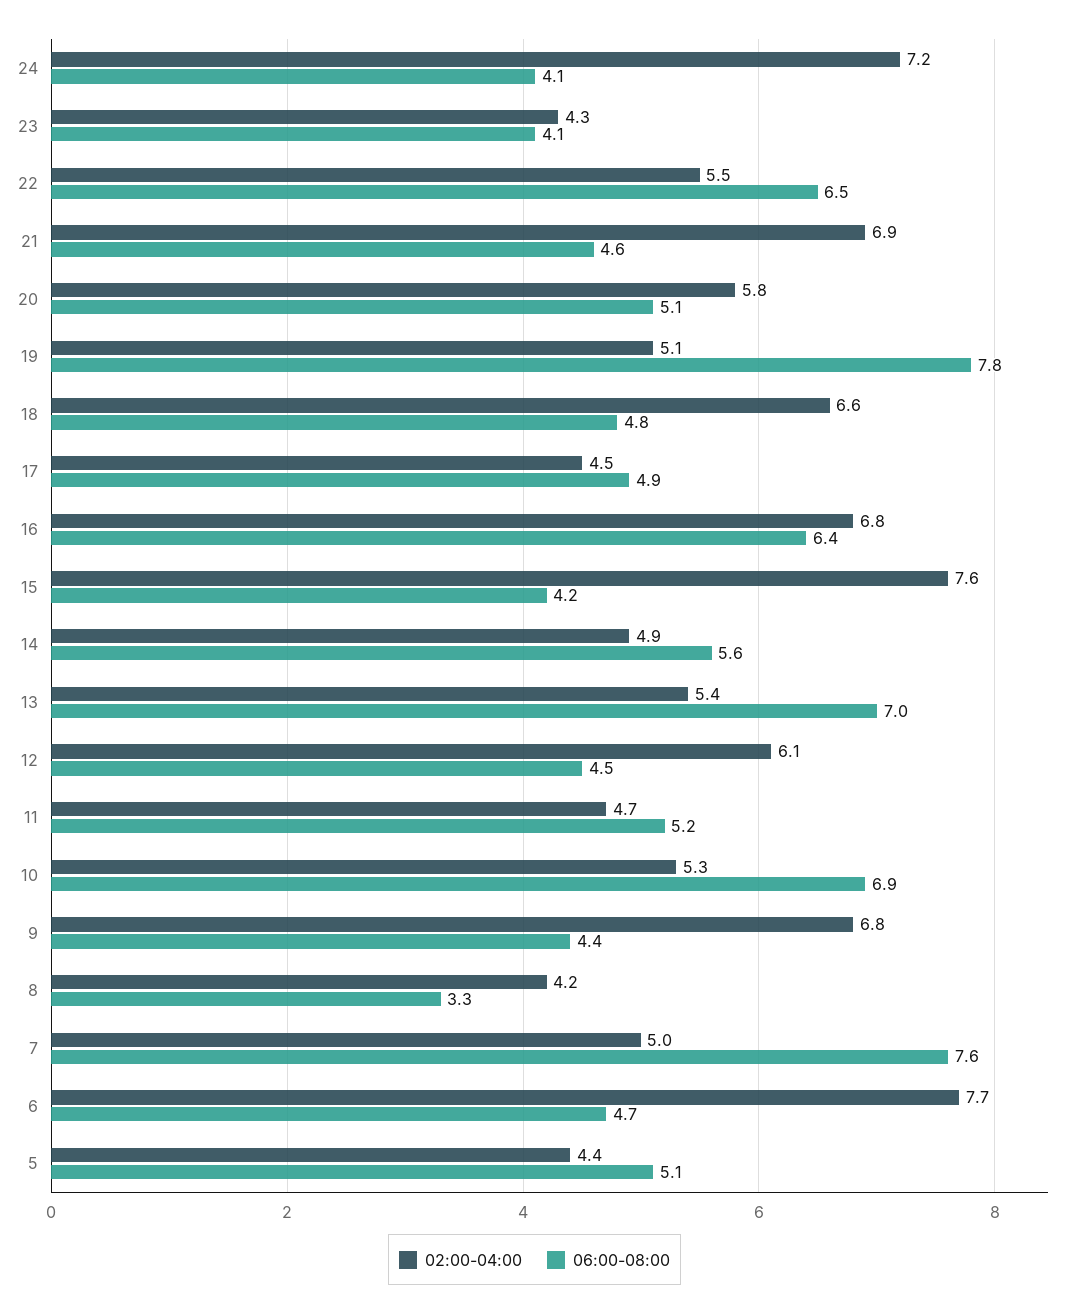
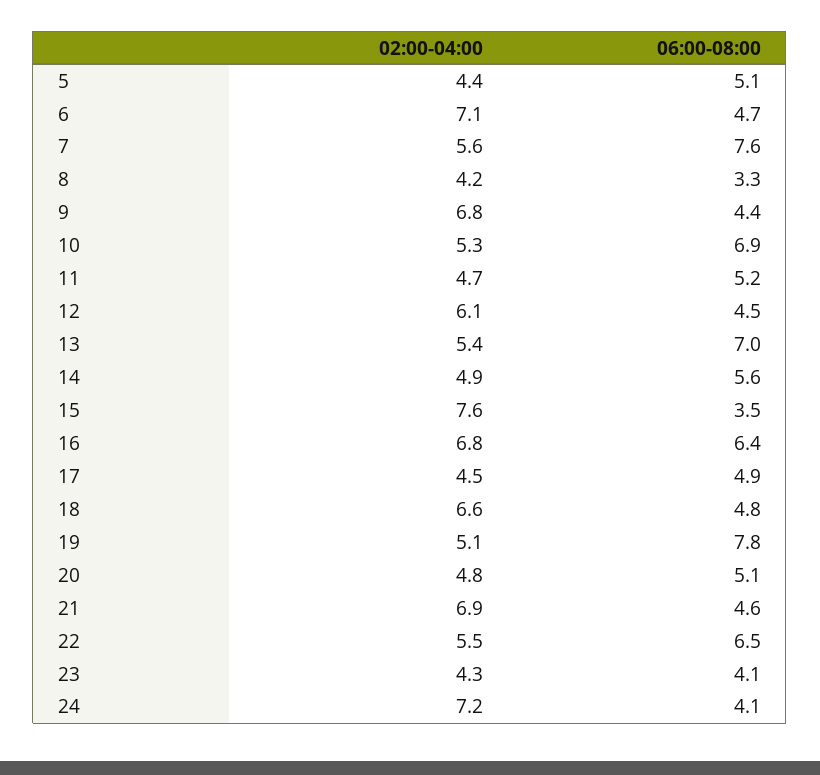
02:00-04:00, 20: 5.8 -> 4.8
06:00-08:00, 15: 4.2 -> 3.5
02:00-04:00, 7: 5 -> 5.6
02:00-04:00, 6: 7.7 -> 7.1

